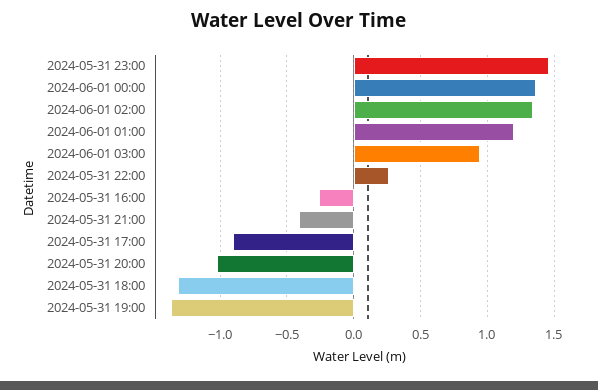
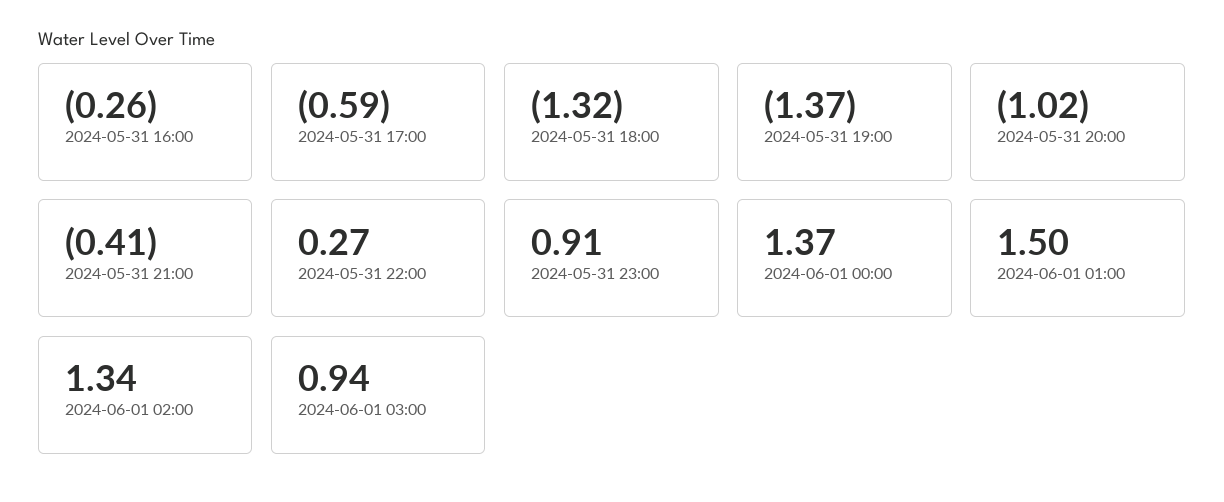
2024-05-31 23:00: 1.45 -> 0.91
2024-06-01 01:00: 1.2 -> 1.5
2024-05-31 17:00: -0.9 -> -0.59

